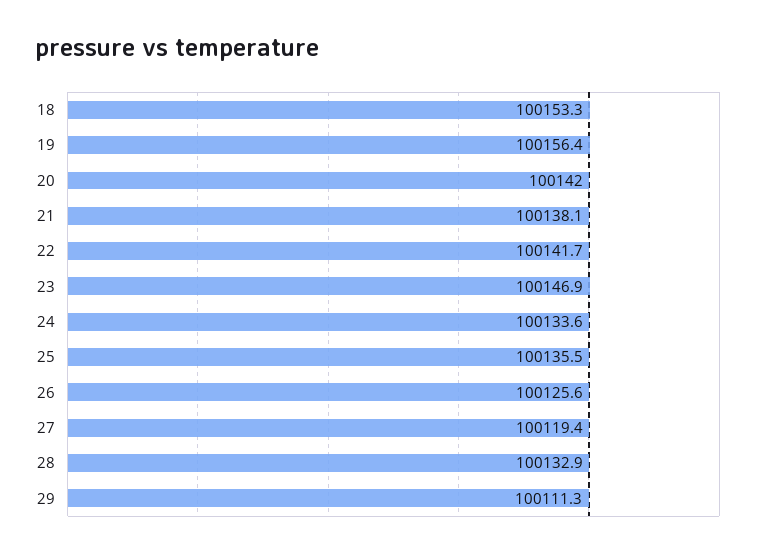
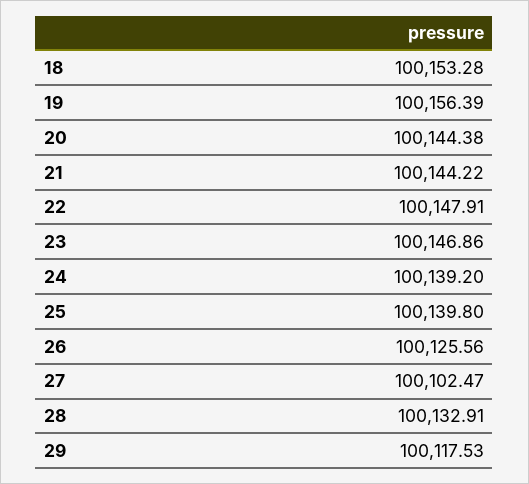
20: 100142 -> 100144.38
21: 100138.1 -> 100144.22
22: 100141.7 -> 100147.91
24: 100133.6 -> 100139.2
25: 100135.5 -> 100139.8
27: 100119.4 -> 100102.47
29: 100111.3 -> 100117.53

